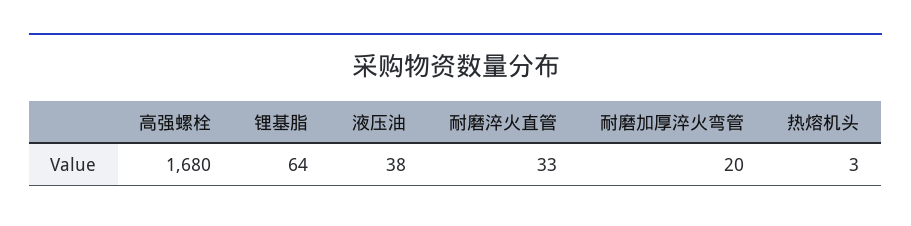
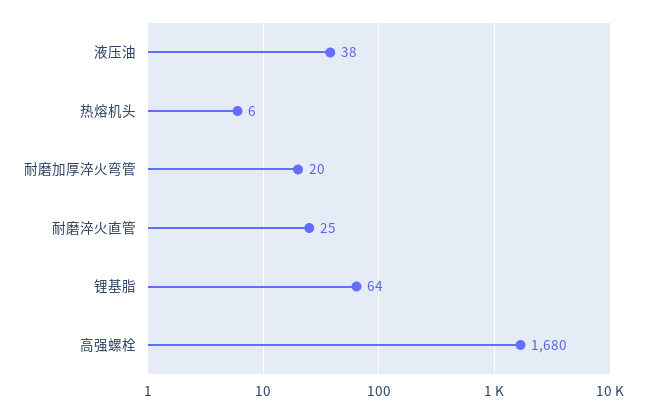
耐磨淬火直管: 33 -> 25
热熔机头: 3 -> 6

